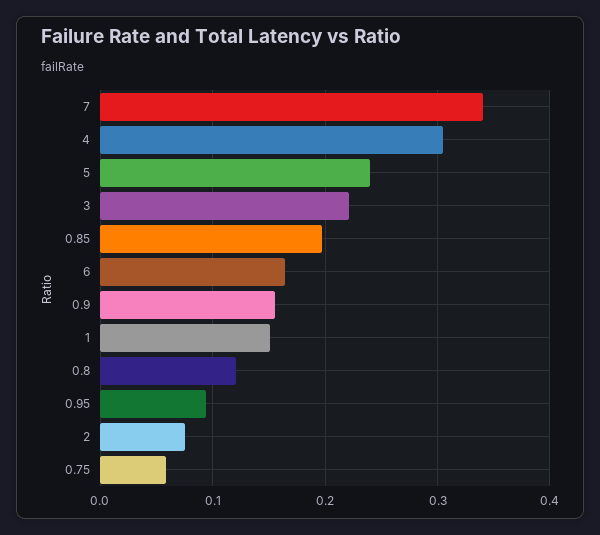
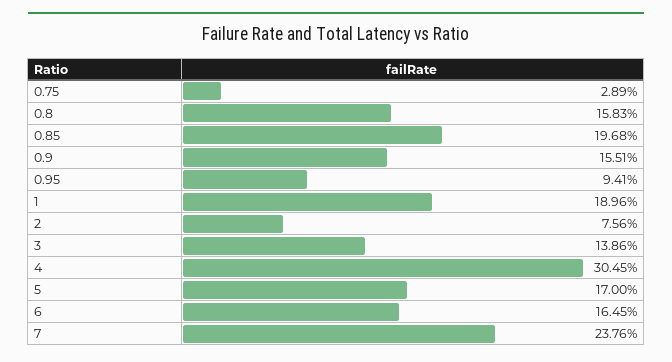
7: 0.34 -> 0.2376
5: 0.24 -> 0.17
3: 0.22 -> 0.1386
1: 0.15 -> 0.1896
0.8: 0.12 -> 0.1583
0.75: 0.06 -> 0.0289

